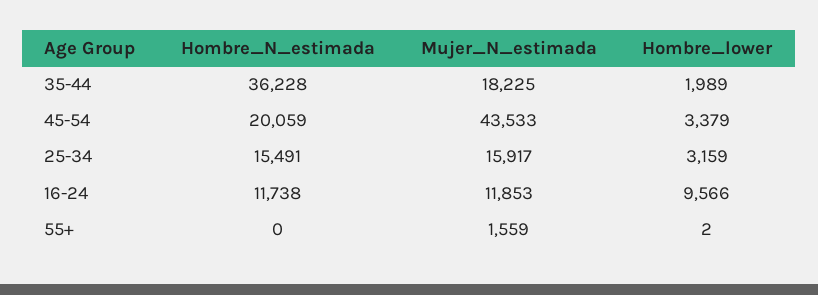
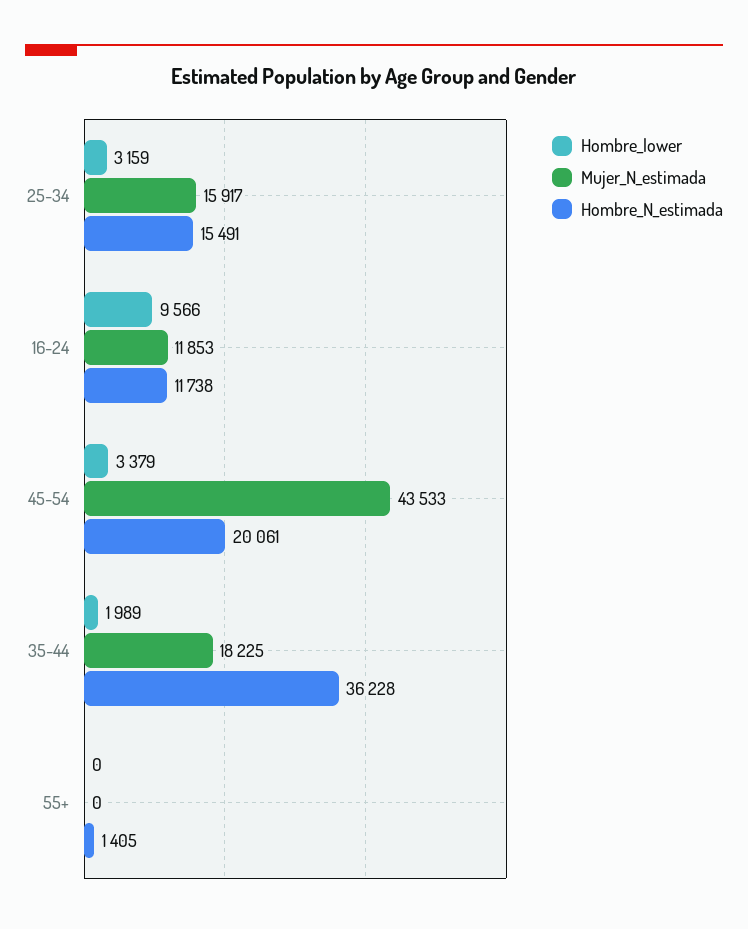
Hombre_N_estimada, 45-54: 20059 -> 20061
Hombre_N_estimada, 55+: 0 -> 1405
Mujer_N_estimada, 55+: 1559 -> 0
Hombre_lower, 55+: 2 -> 0

